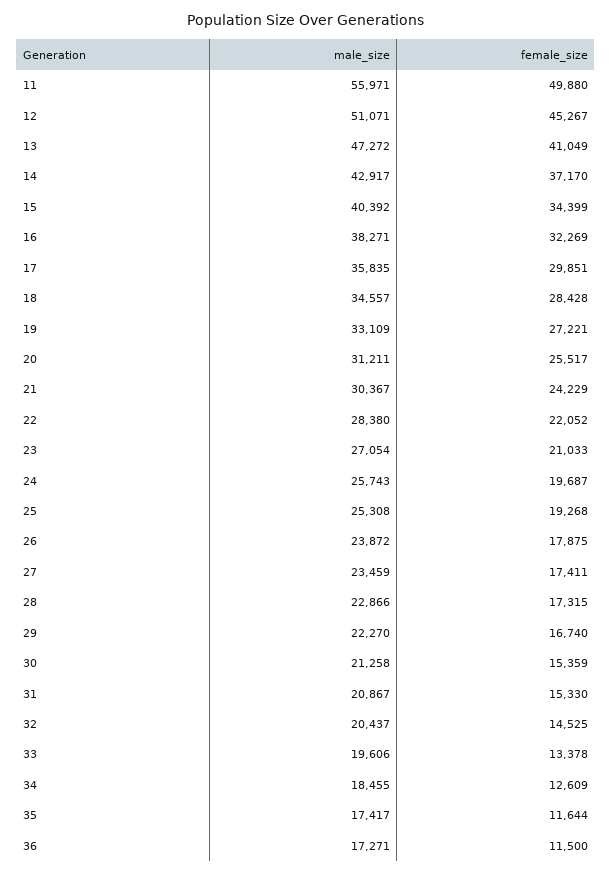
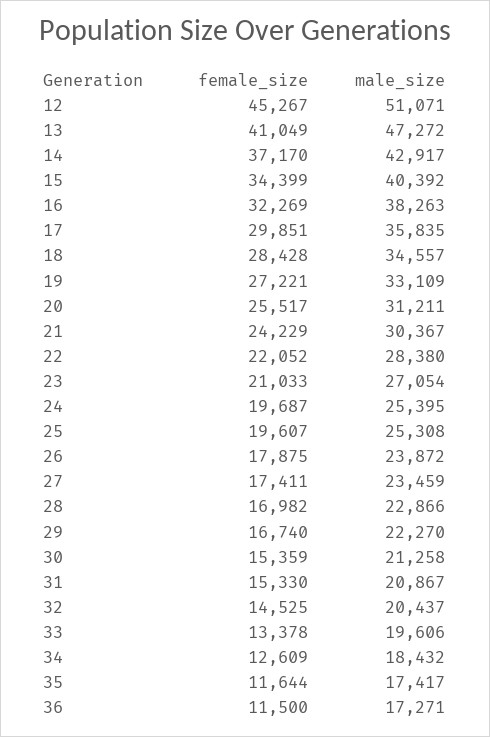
male_size, 11: 55971 -> none
female_size, 11: 49880 -> none
male_size, 16: 38271 -> 38263
male_size, 24: 25743 -> 25395
female_size, 25: 19268 -> 19607
female_size, 28: 17315 -> 16982
male_size, 34: 18455 -> 18432

